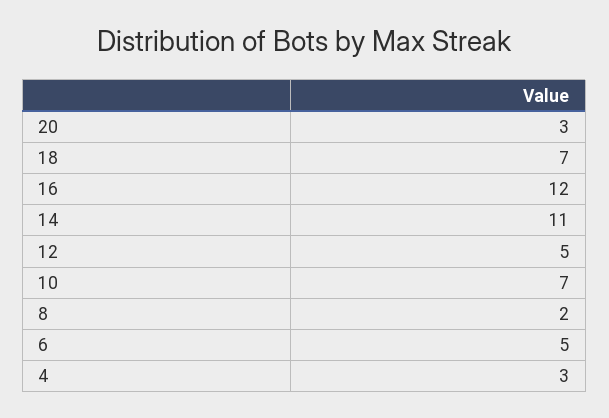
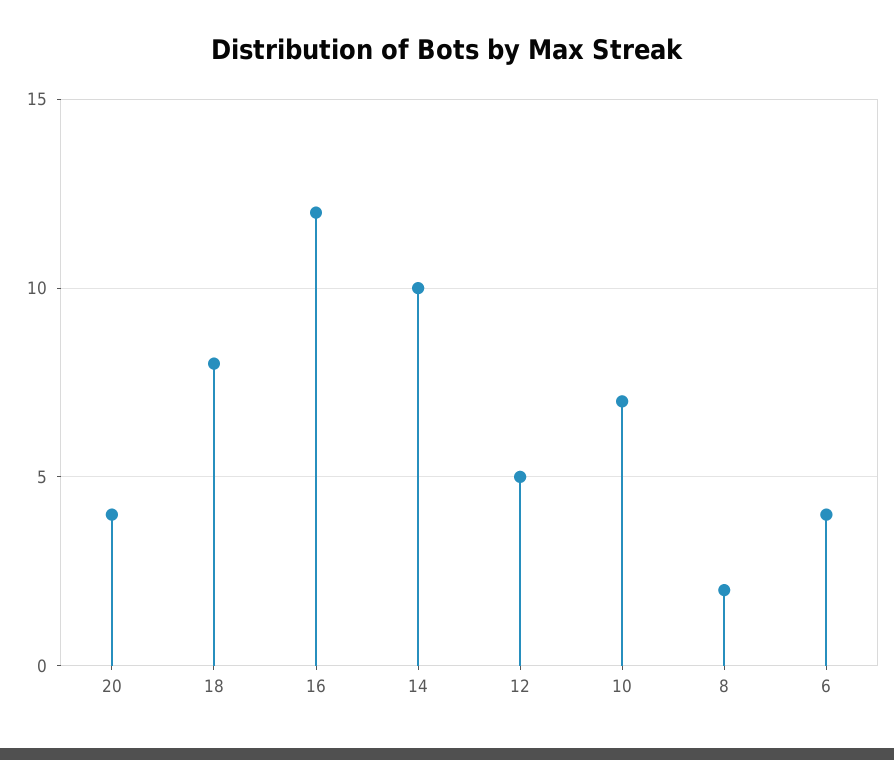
20: 3 -> 4
18: 7 -> 8
14: 11 -> 10
6: 5 -> 4
4: 3 -> none

